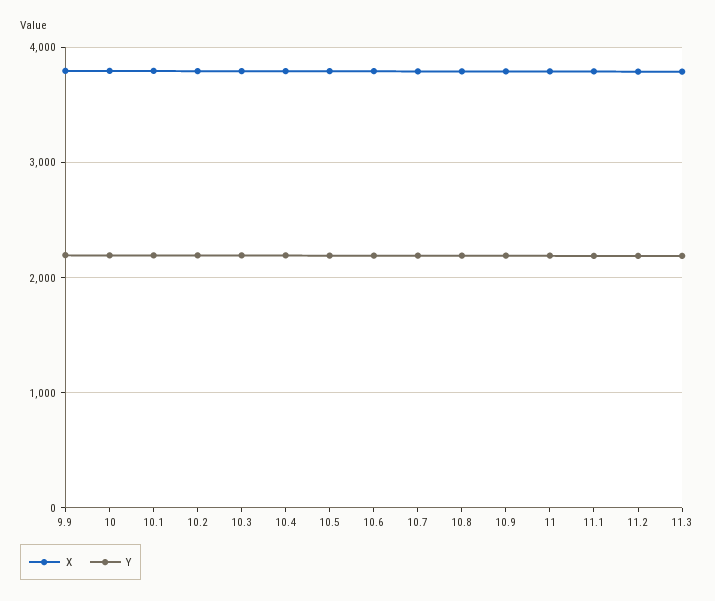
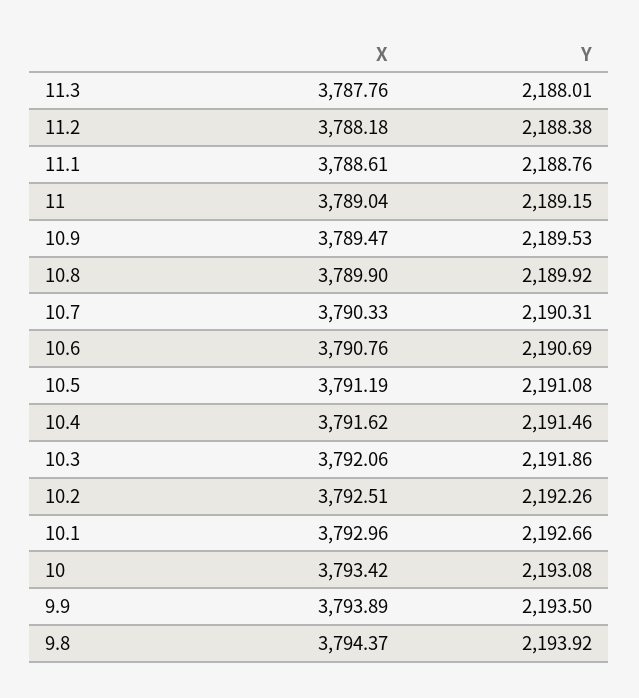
X, 9.8: none -> 3794.37
Y, 9.8: none -> 2193.92

